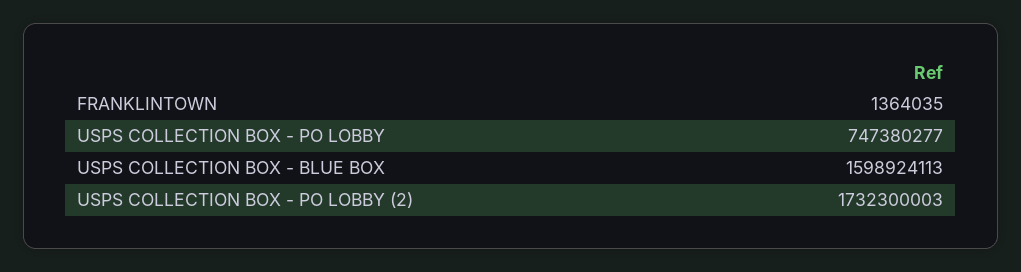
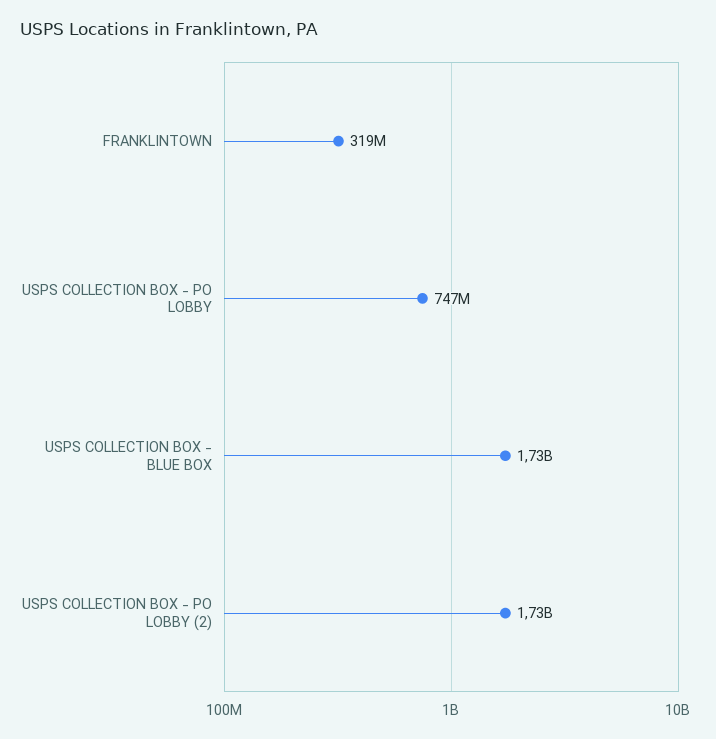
FRANKLINTOWN: 1364035 -> 319000000
USPS COLLECTION BOX - BLUE BOX: 1598924113 -> 1730000000

